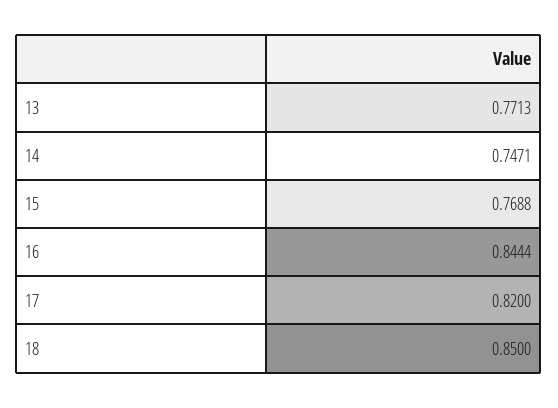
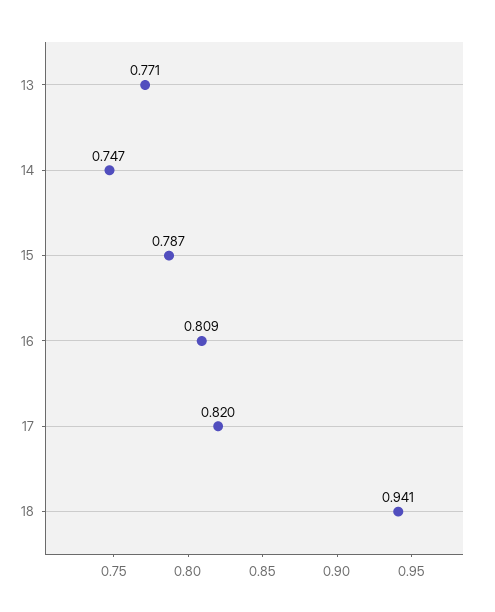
15: 0.7688 -> 0.787
16: 0.8444 -> 0.809
18: 0.85 -> 0.941

